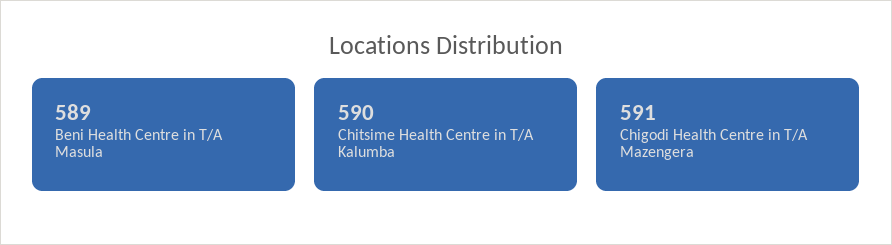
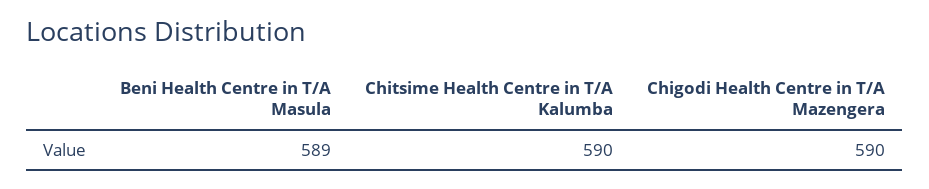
Chigodi Health Centre in T/A Mazengera: 591 -> 590

